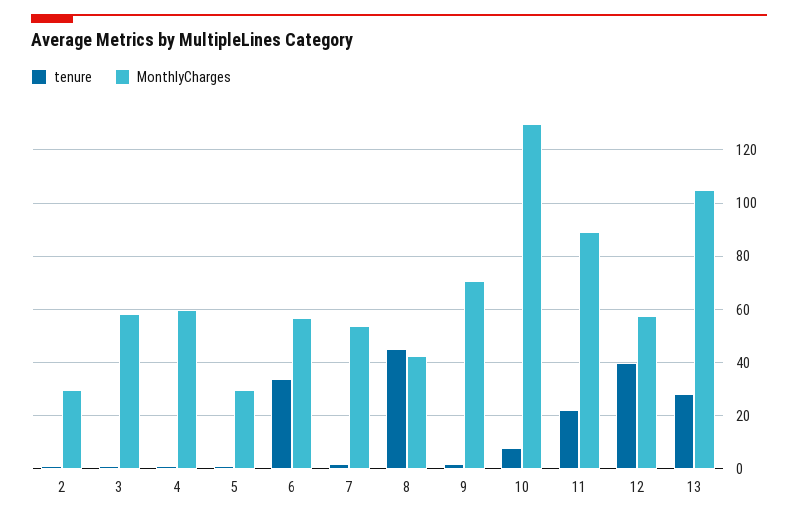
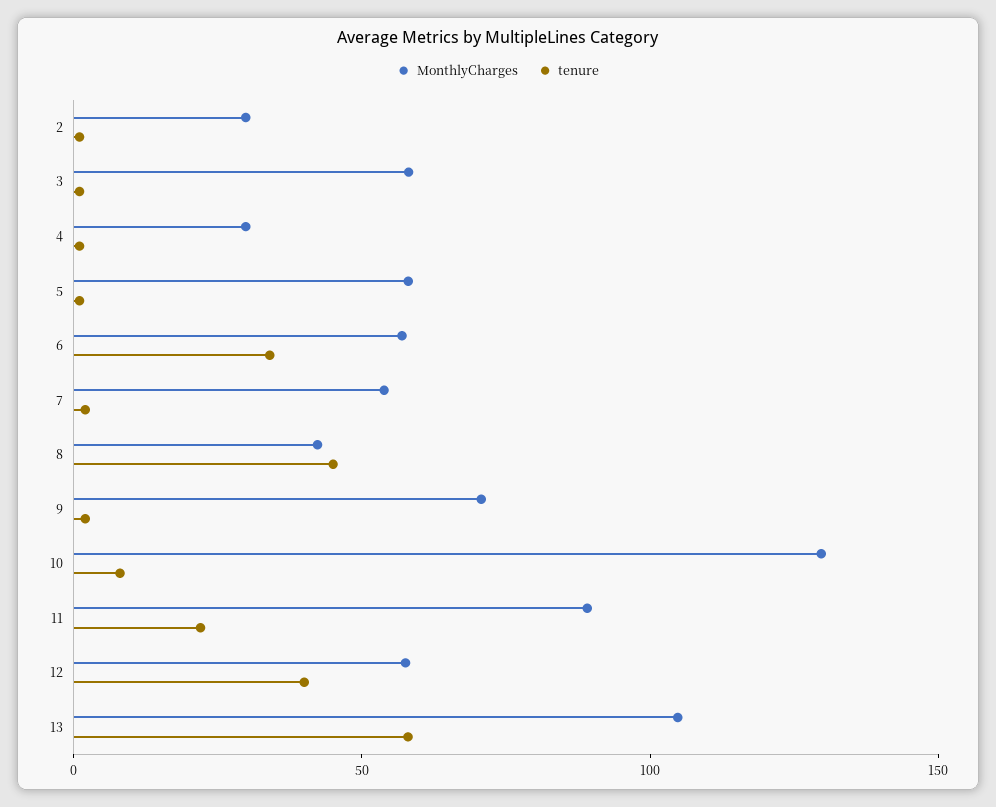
MonthlyCharges, 4: 60 -> 30
MonthlyCharges, 5: 30 -> 60
tenure, 13: 27.5 -> 60

